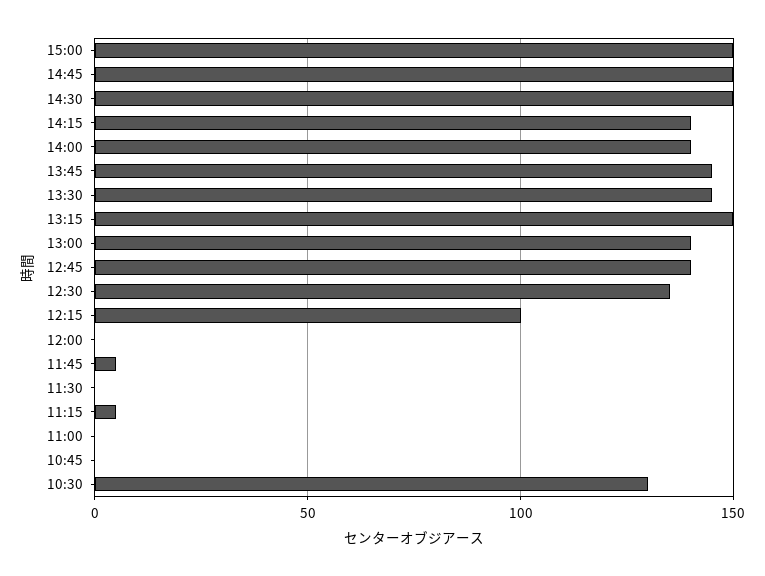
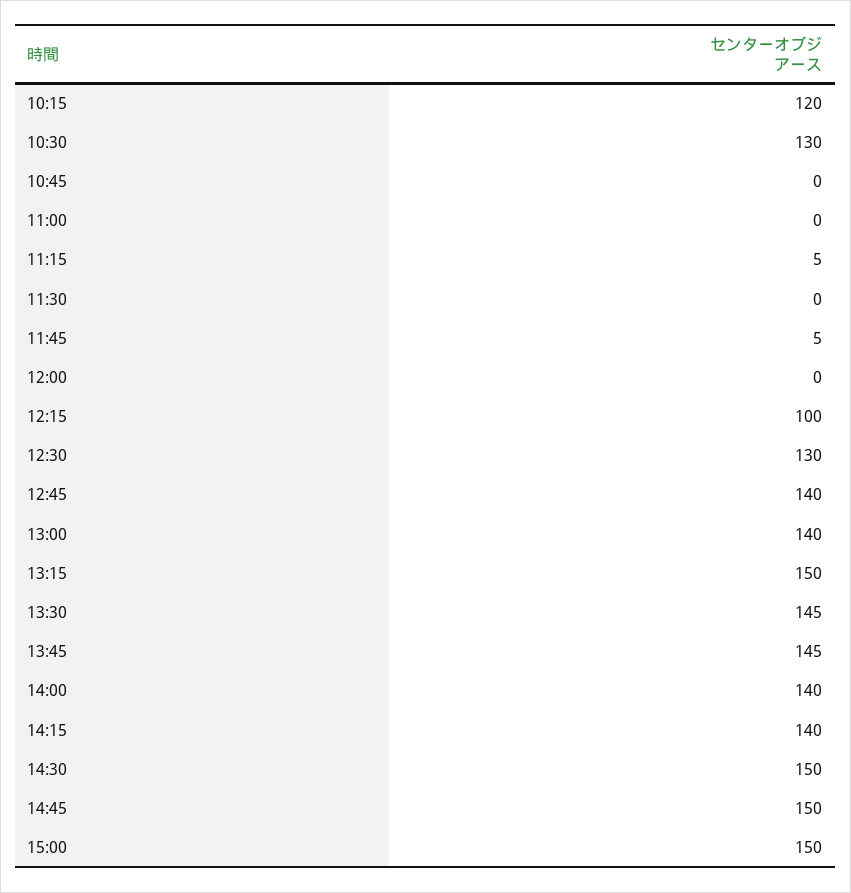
12:30: 135 -> 130
10:15: none -> 120

